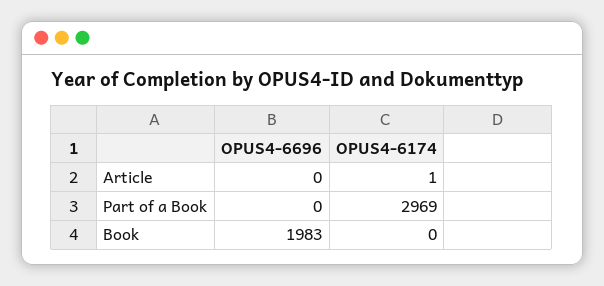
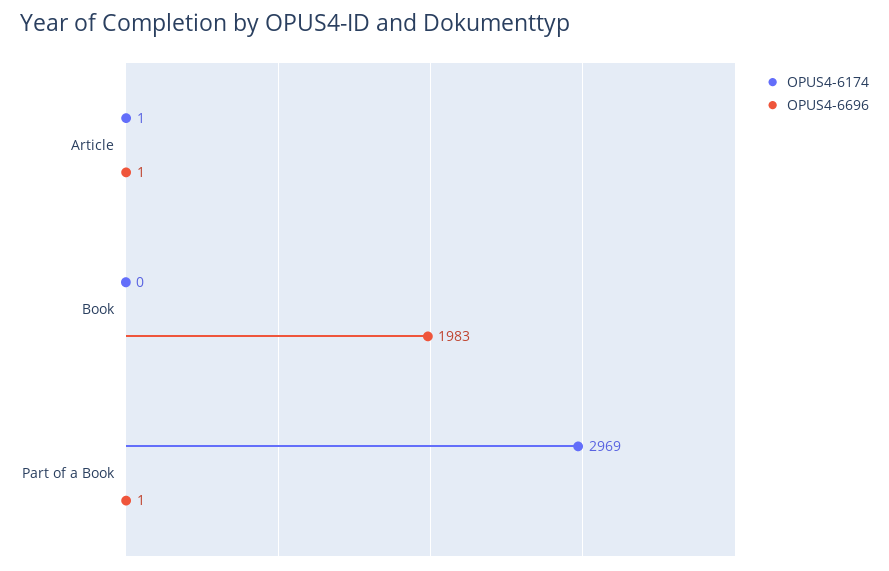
OPUS4-6696, Article: 0 -> 1
OPUS4-6696, Part of a Book: 0 -> 1

